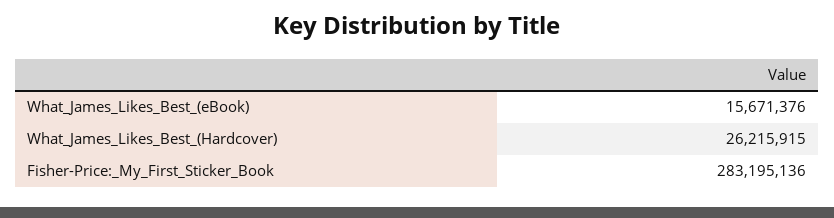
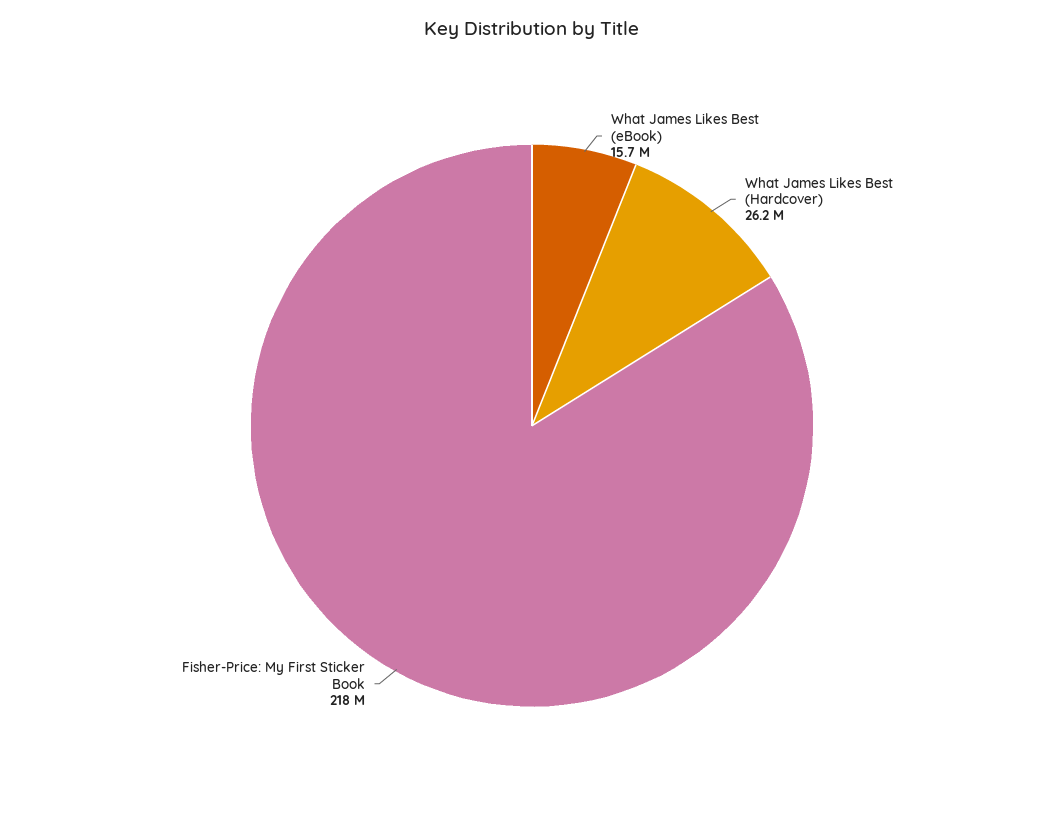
Fisher-Price:_My_First_Sticker_Book: 283195136 -> 218000000

